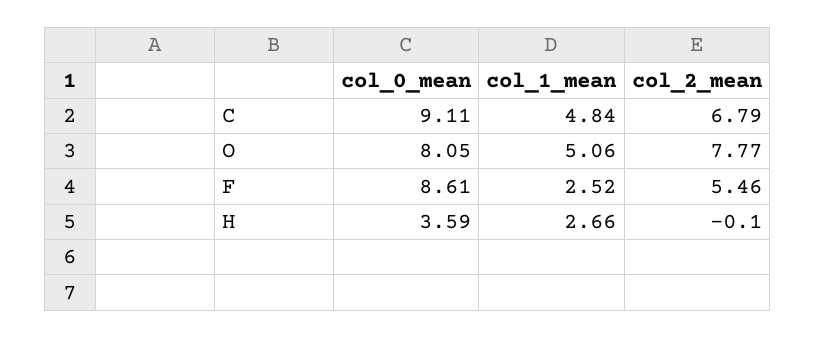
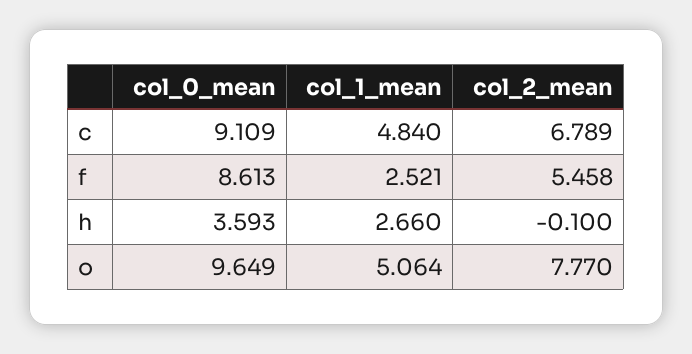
col_0_mean, O: 8.05 -> 9.649

